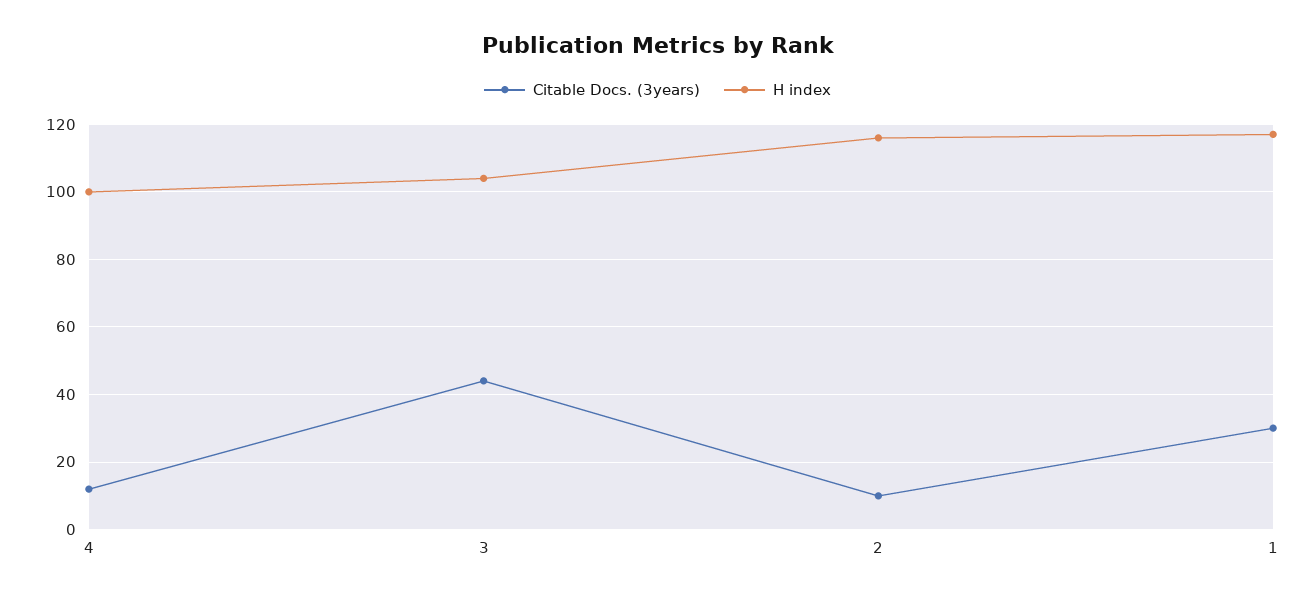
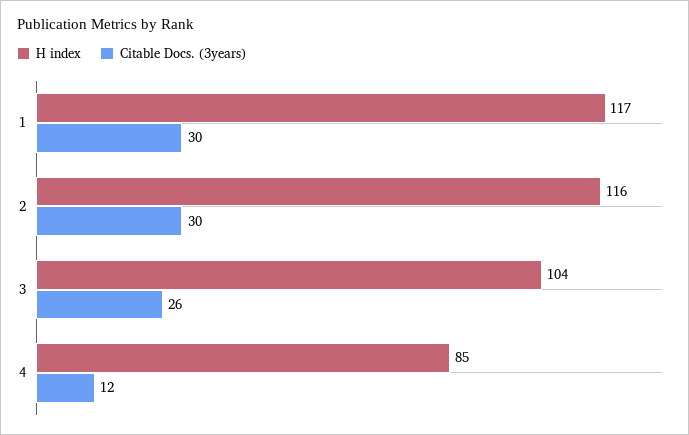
H index, 4: 100 -> 85
Citable Docs. (3years), 3: 45 -> 26
Citable Docs. (3years), 2: 10 -> 30

